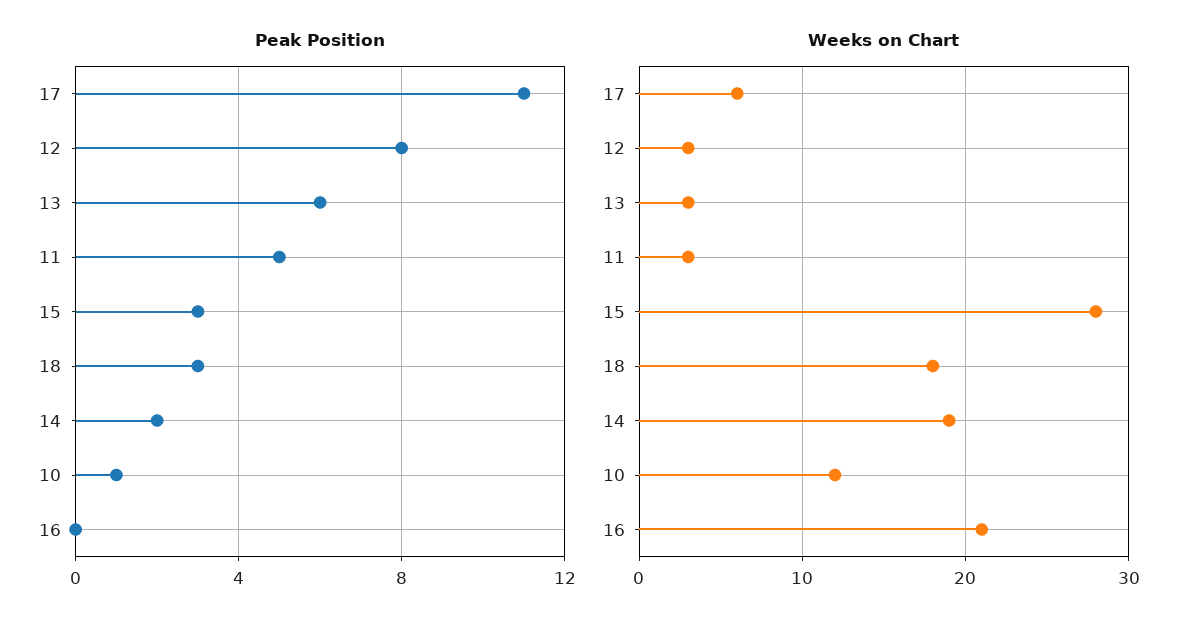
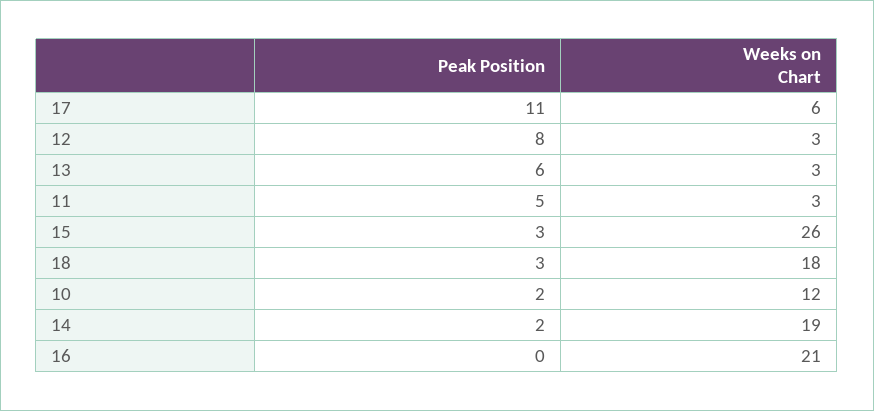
Peak Position, 10: 1 -> 2
Weeks on Chart, 15: 28 -> 26

